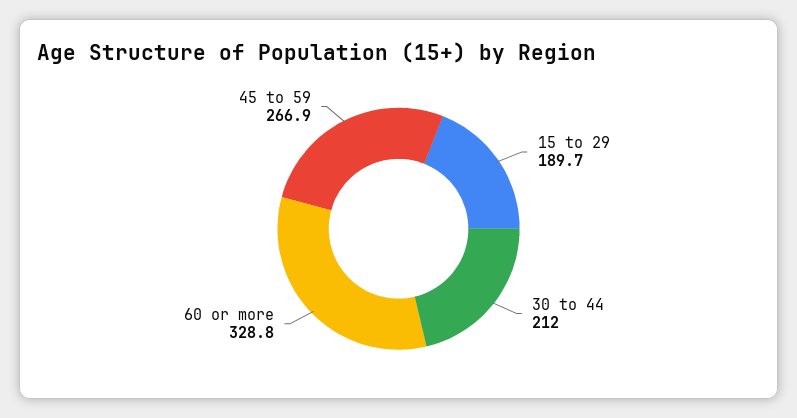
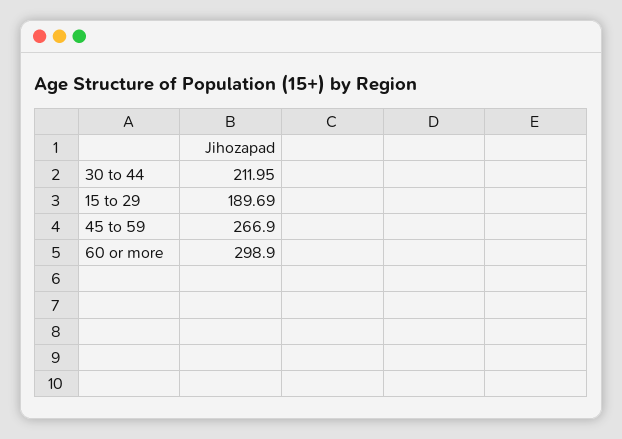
60 or more: 328.8 -> 298.9

